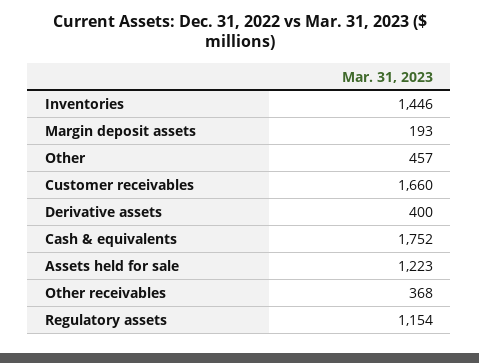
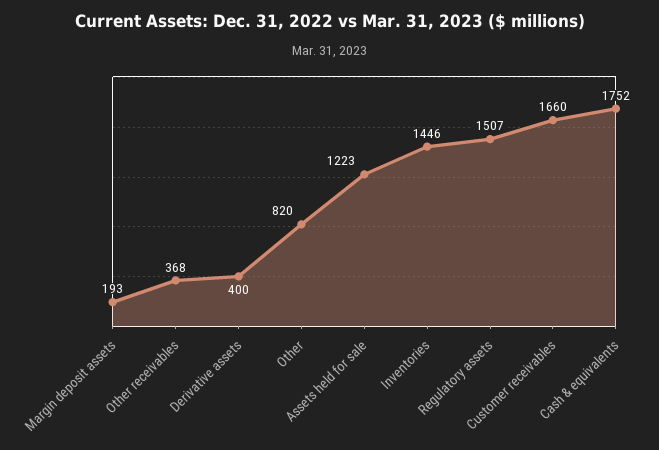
Other: 457 -> 820
Regulatory assets: 1154 -> 1507

